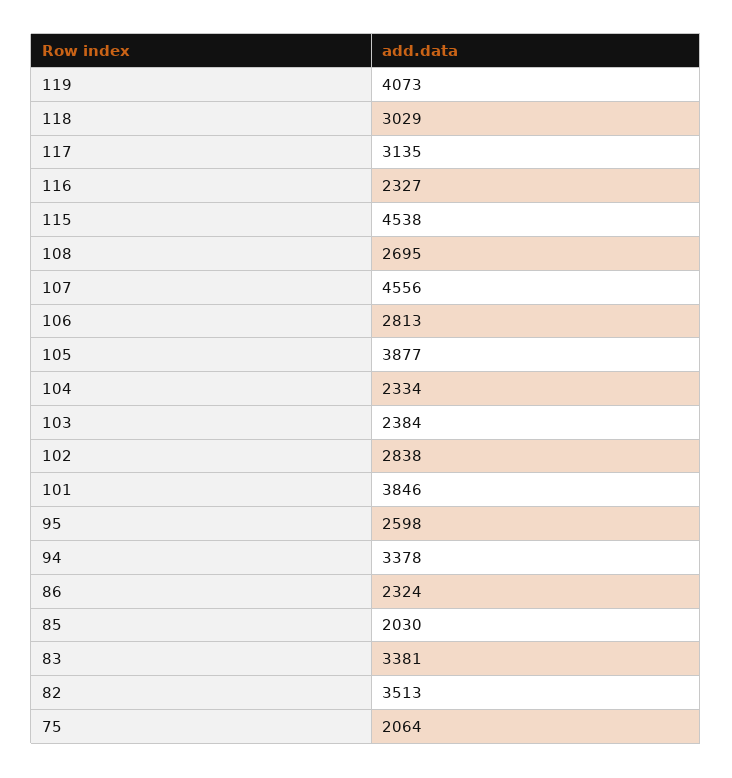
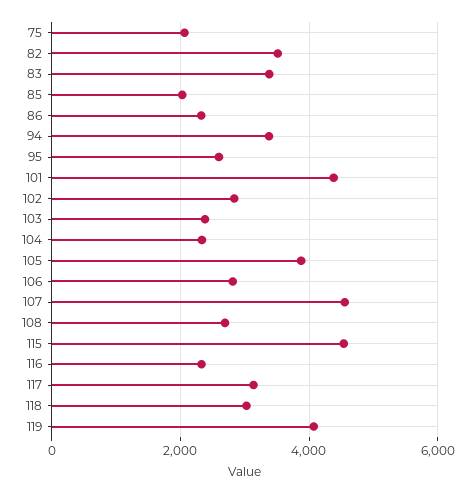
101: 3846 -> 4400

